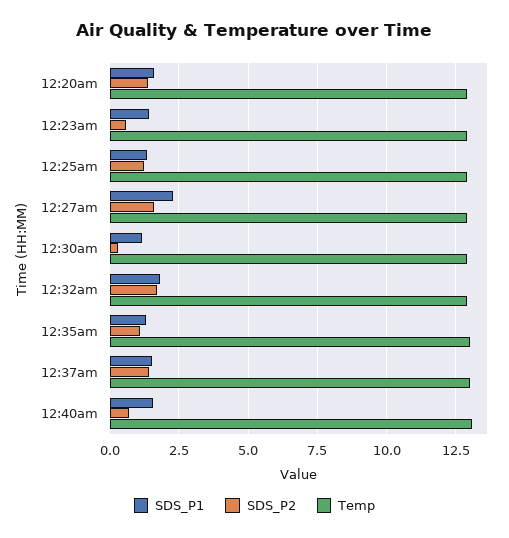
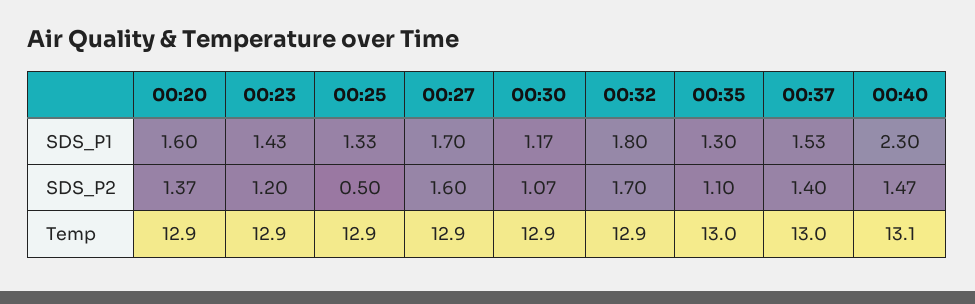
SDS_P2, 12:23am: 0.5 -> 1.2
SDS_P2, 12:25am: 1.25 -> 0.5
SDS_P1, 12:27am: 2.25 -> 1.7
SDS_P2, 12:30am: 0.25 -> 1.07
SDS_P1, 12:40am: 1.5 -> 2.3
SDS_P2, 12:40am: 0.75 -> 1.47

